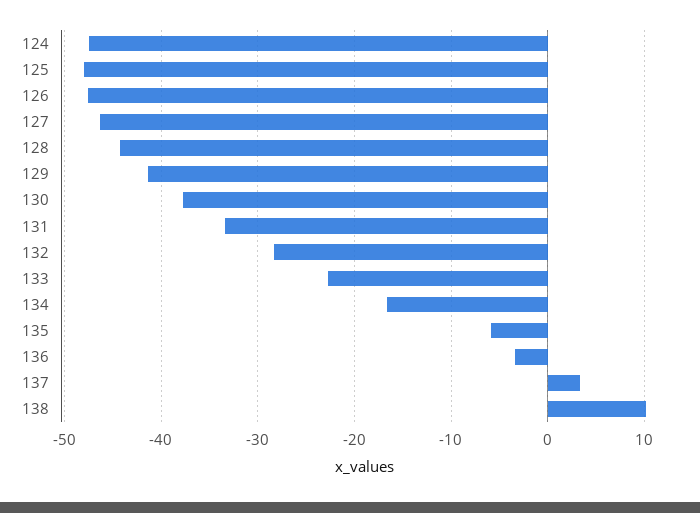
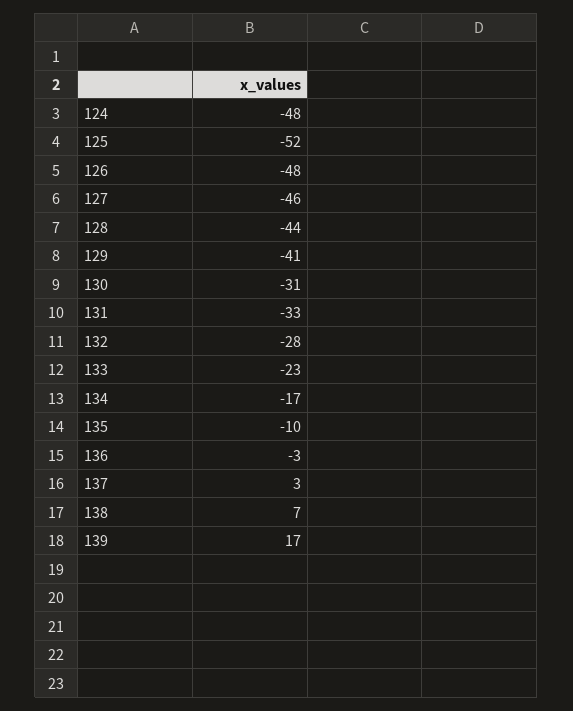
125: -48 -> -52
130: -38 -> -31
135: -6 -> -10
138: 10 -> 7
139: none -> 17

